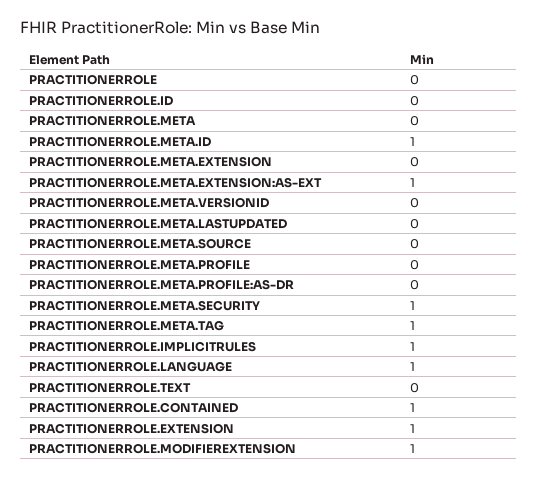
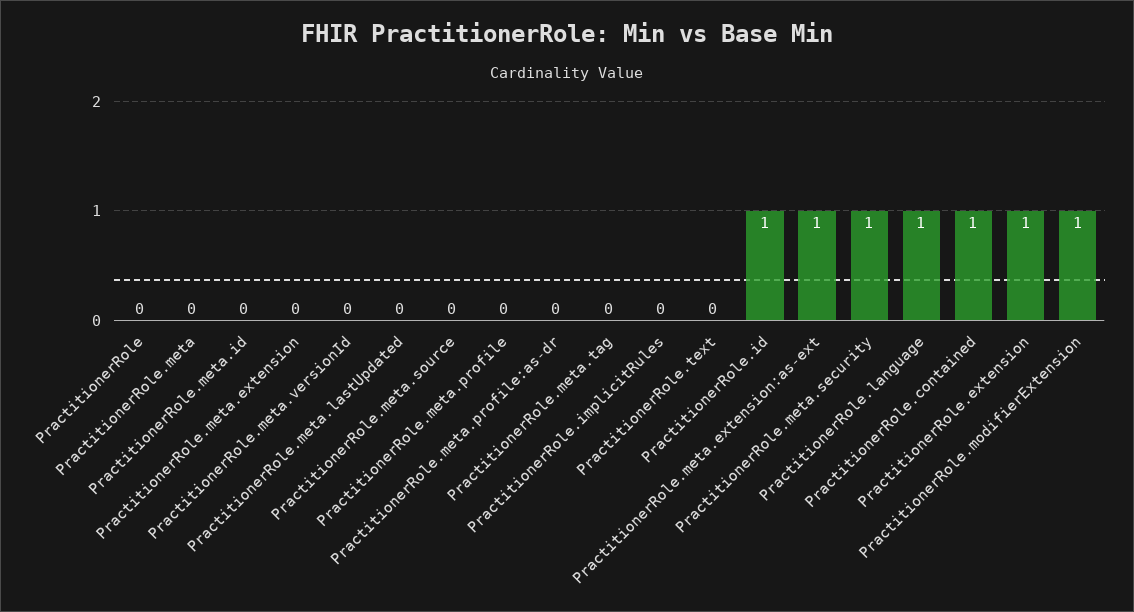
PRACTITIONERROLE.ID: 0 -> 1
PRACTITIONERROLE.META.ID: 1 -> 0
PRACTITIONERROLE.META.TAG: 1 -> 0
PRACTITIONERROLE.IMPLICITRULES: 1 -> 0

